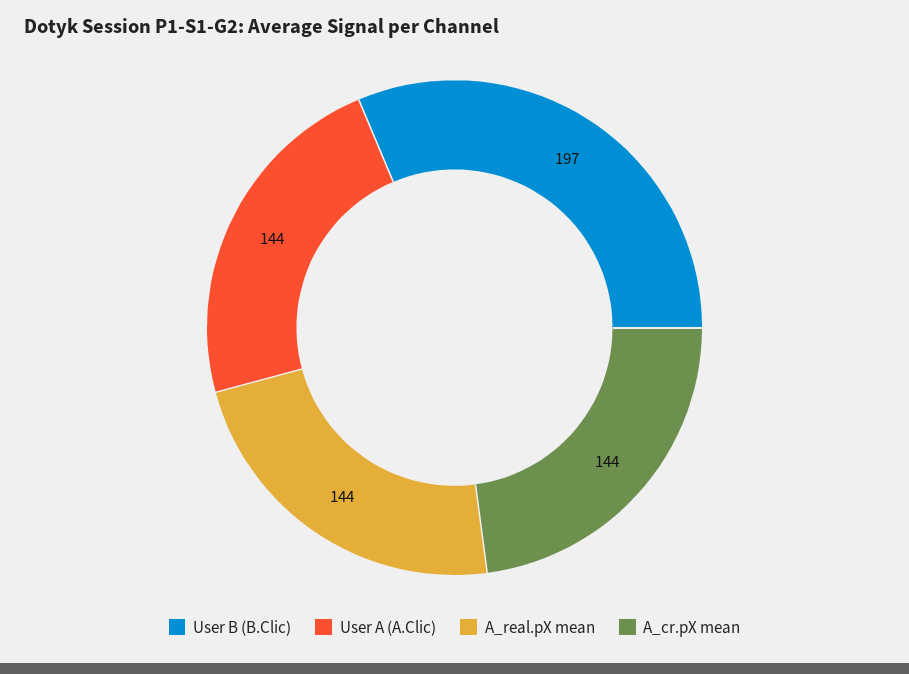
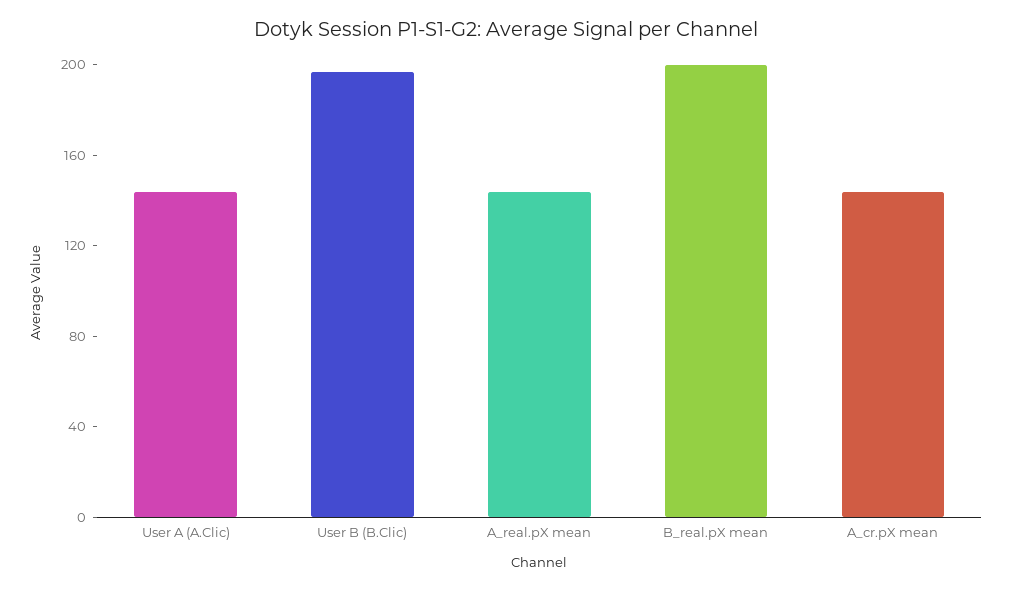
B_real.pX mean: none -> 200

